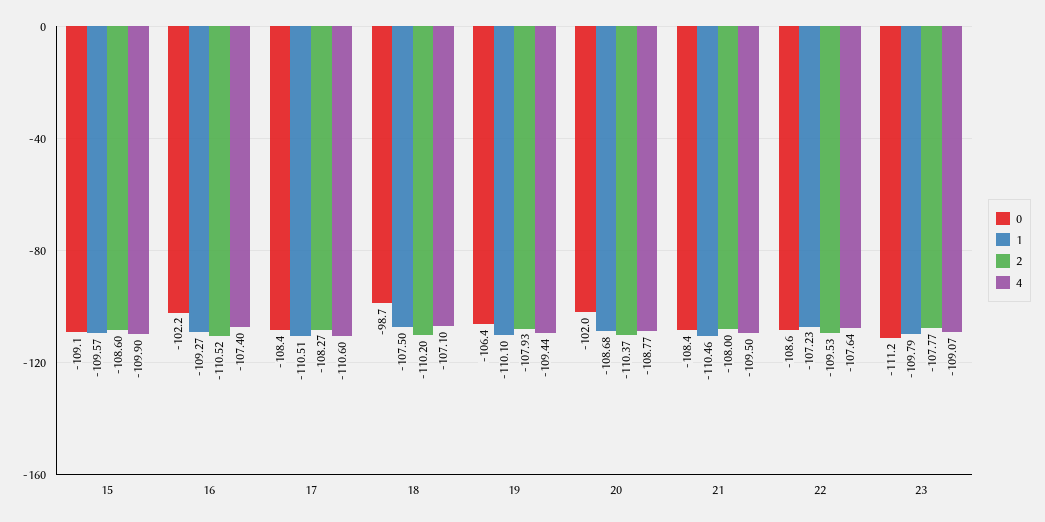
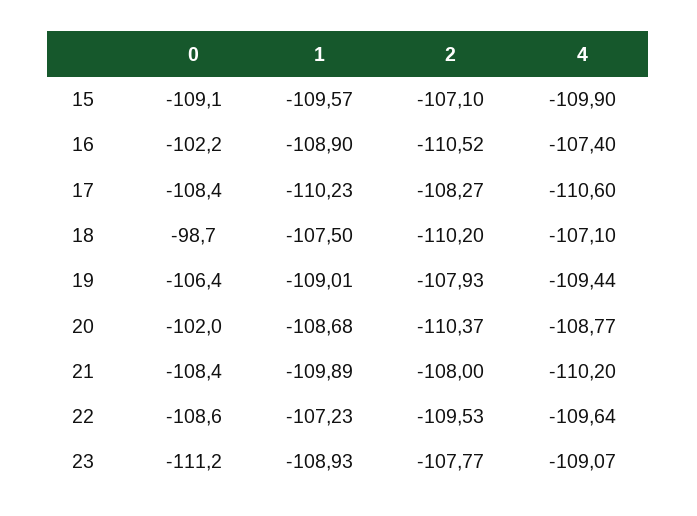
2, 15: -108.6 -> -107.1
1, 16: -109.27 -> -108.9
1, 17: -110.51 -> -110.23
1, 19: -110.1 -> -109.01
1, 21: -110.46 -> -109.89
4, 21: -109.5 -> -110.2
4, 22: -107.64 -> -109.64
1, 23: -109.79 -> -108.93

